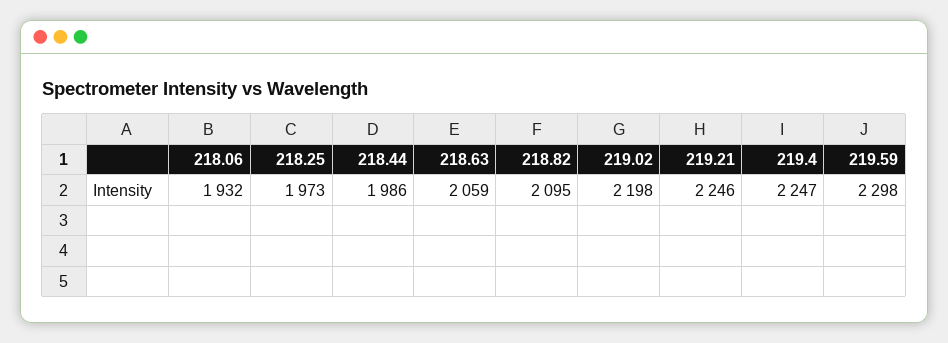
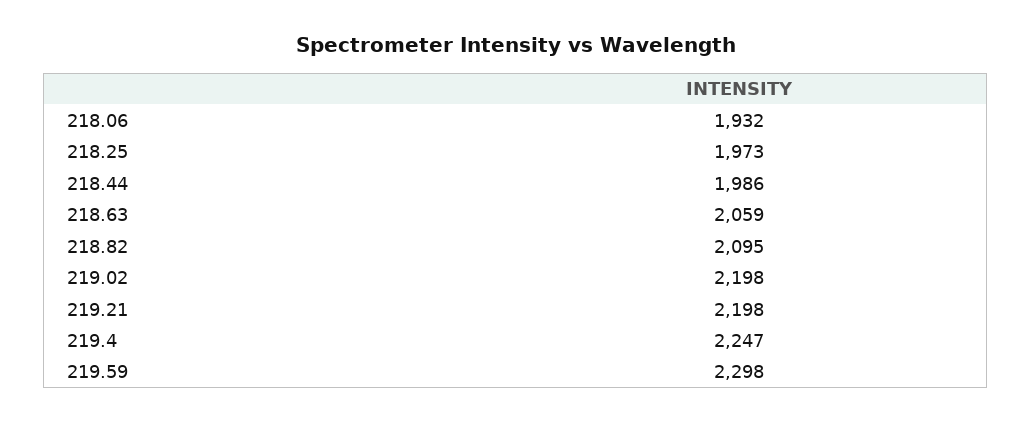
219.21: 2246 -> 2198

